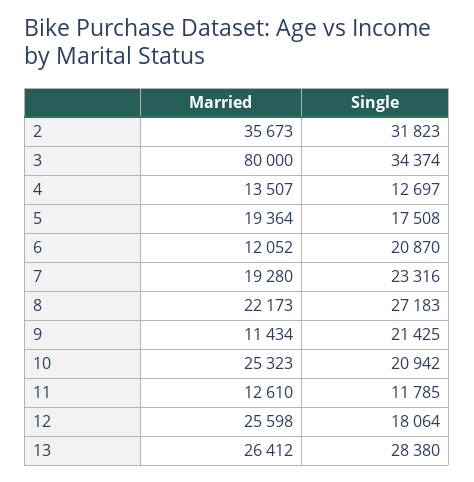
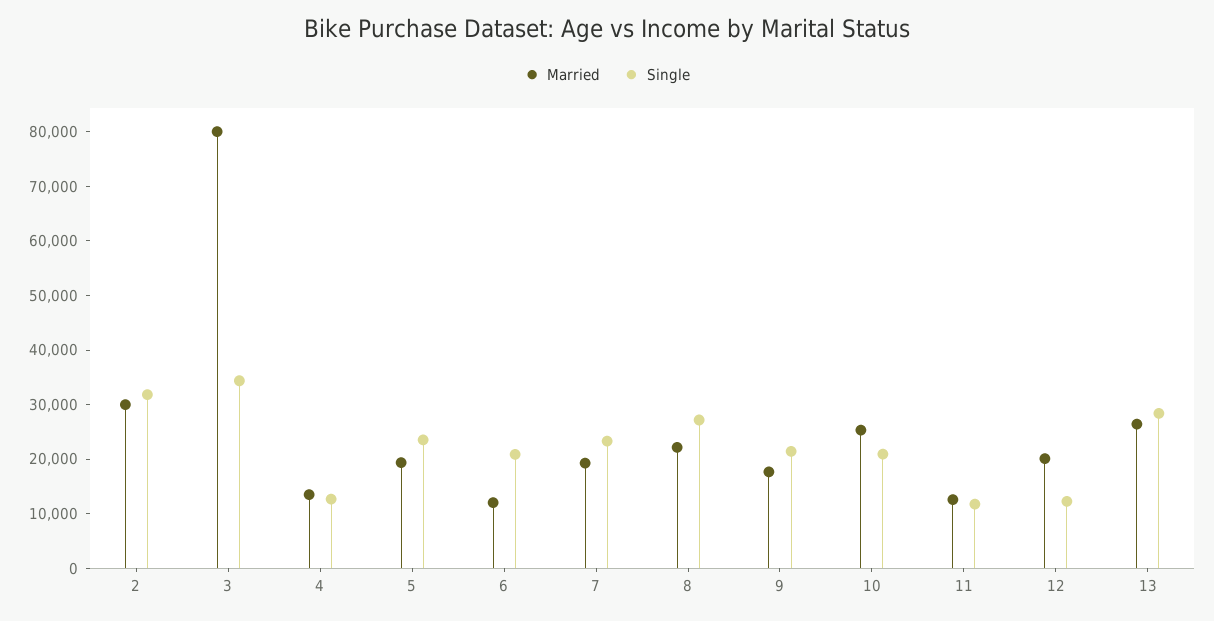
Married, 2: 35673 -> 30000
Single, 5: 17508 -> 24000
Married, 9: 11434 -> 18000
Married, 12: 25598 -> 20000
Single, 12: 18064 -> 12000

